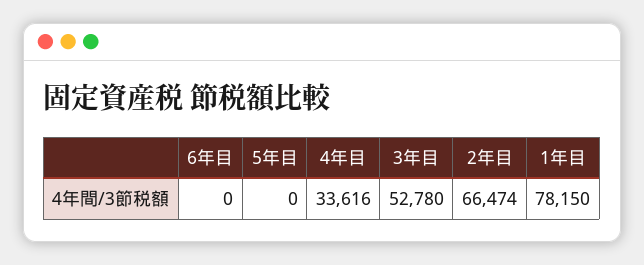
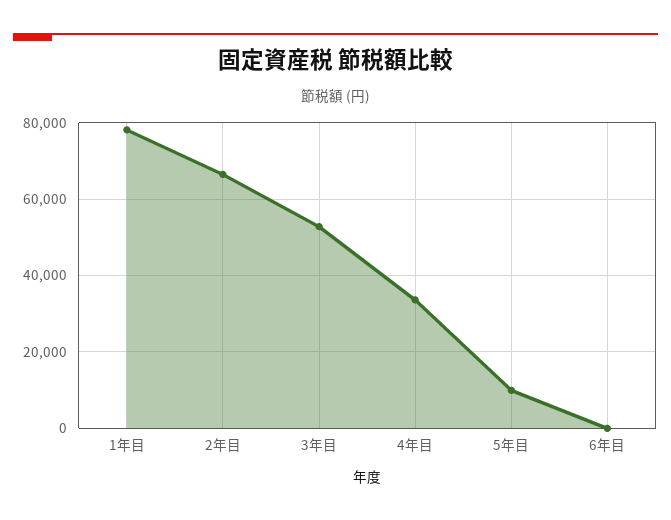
5年目: 0 -> 10000

